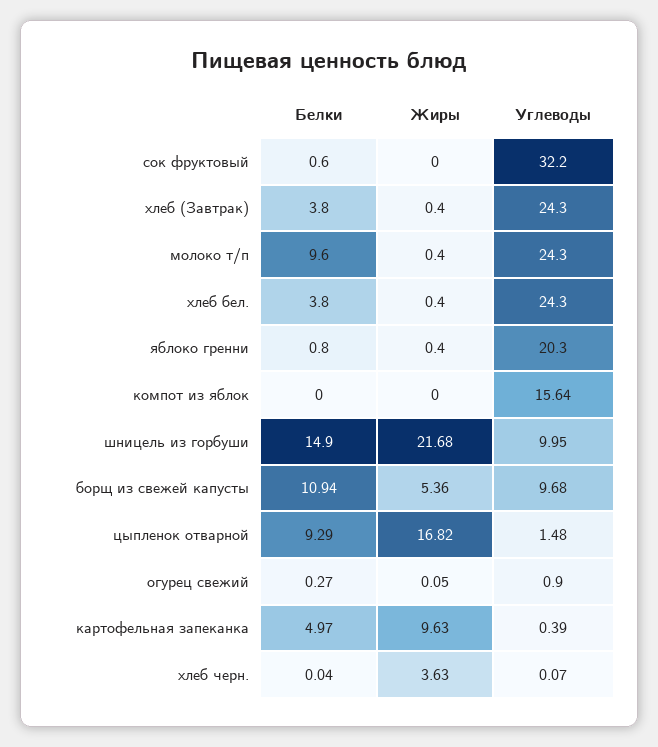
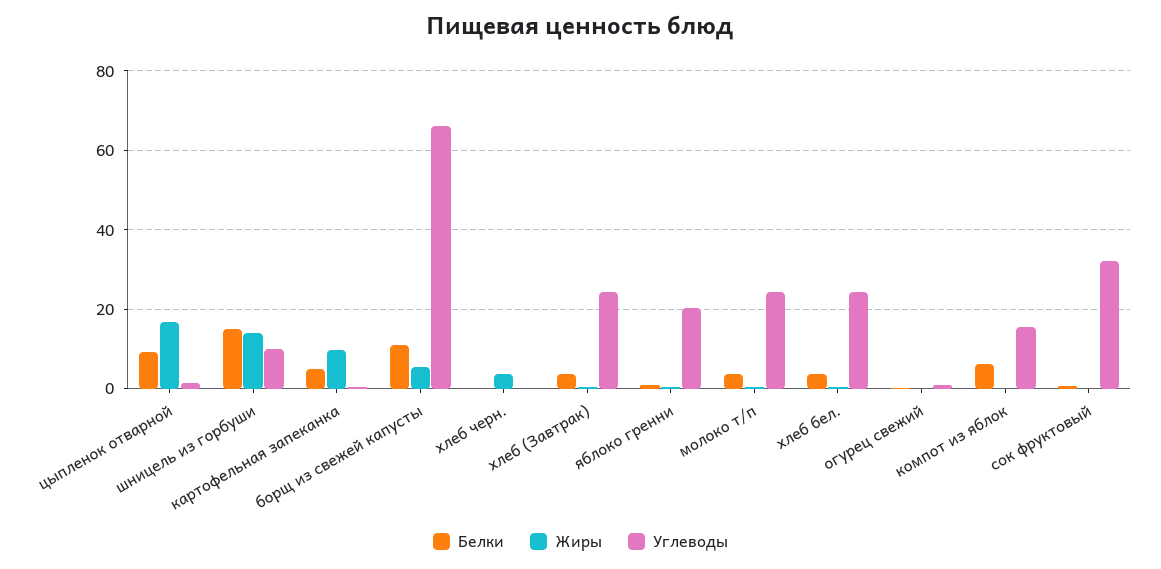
Белки, молоко т/п: 9.6 -> 4
Белки, компот из яблок: 0 -> 6
Жиры, шницель из горбуши: 21.68 -> 14
Углеводы, борщ из свежей капусты: 9.68 -> 66

